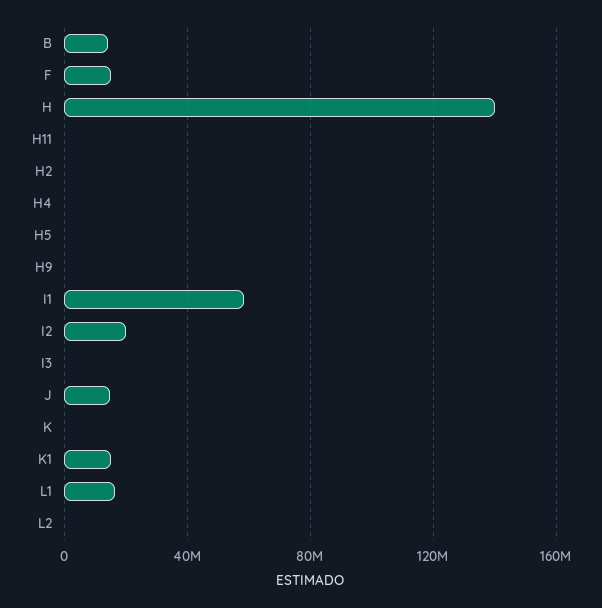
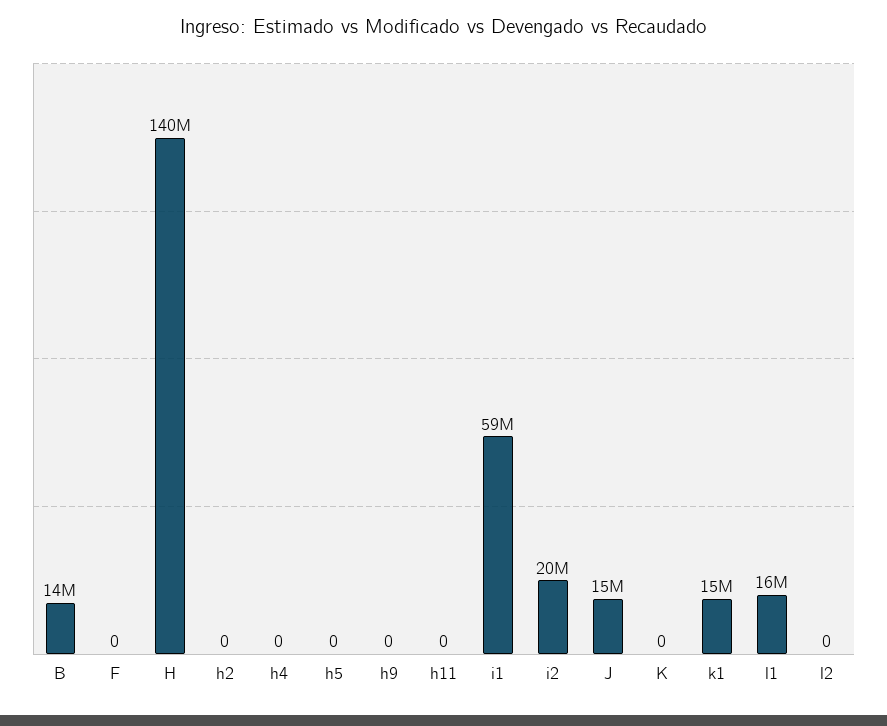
F: 15000000 -> 0
I3: 0 -> none

